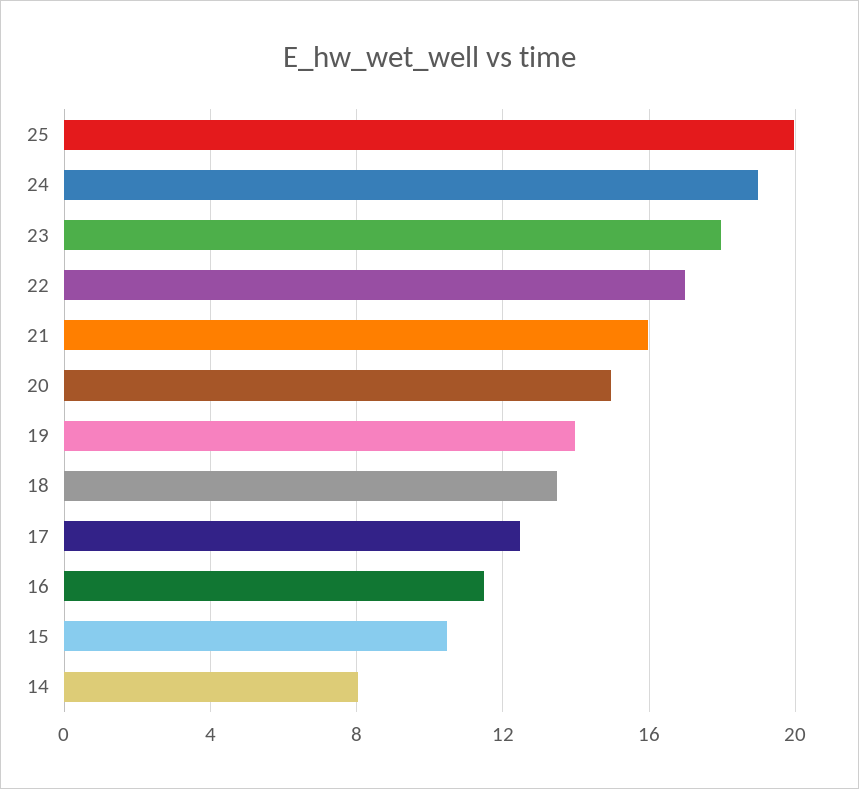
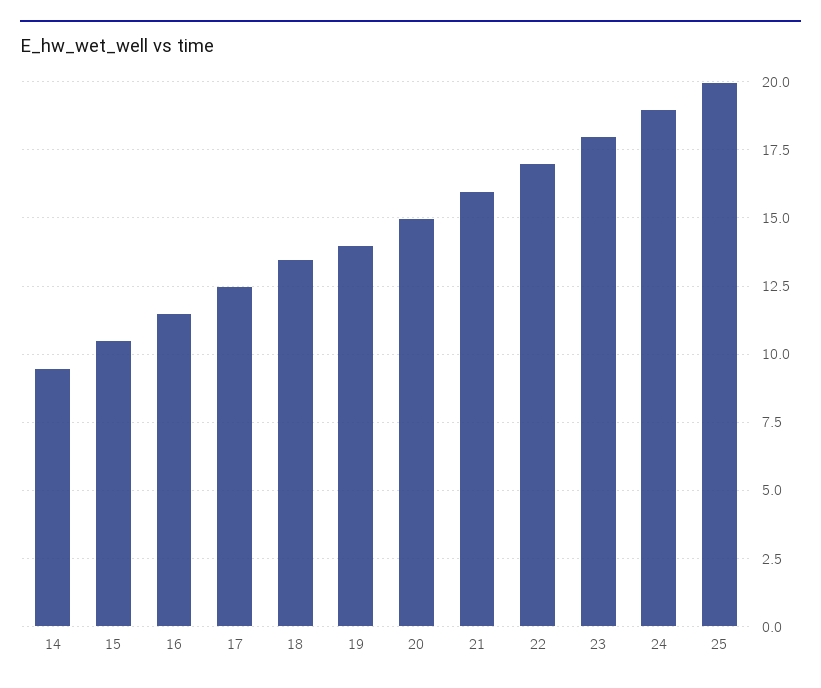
14: 8 -> 9.5

